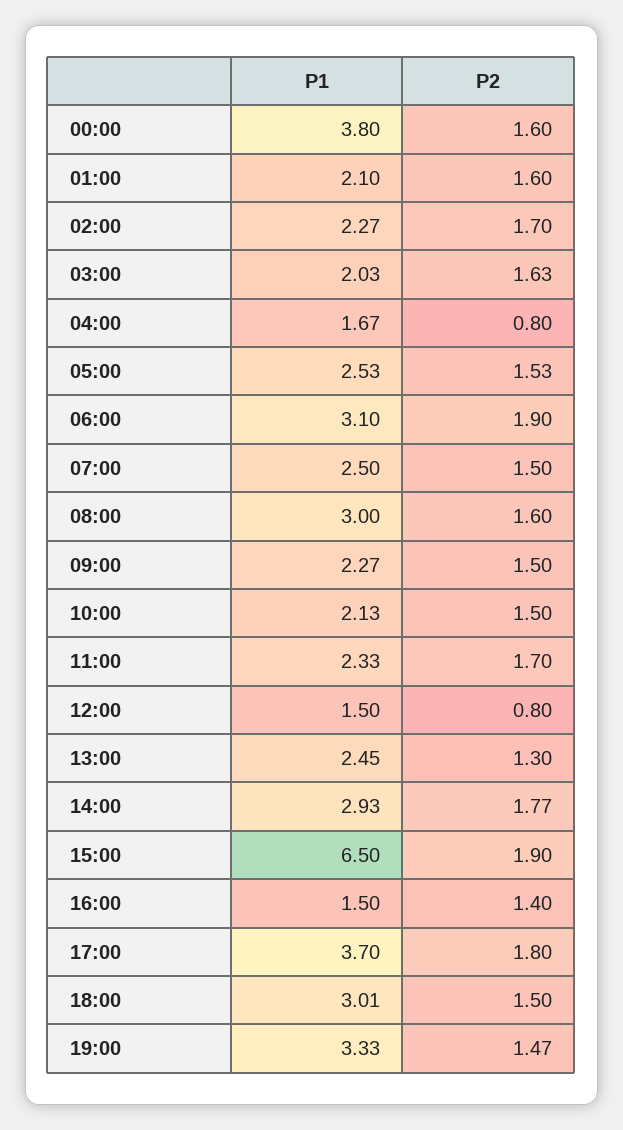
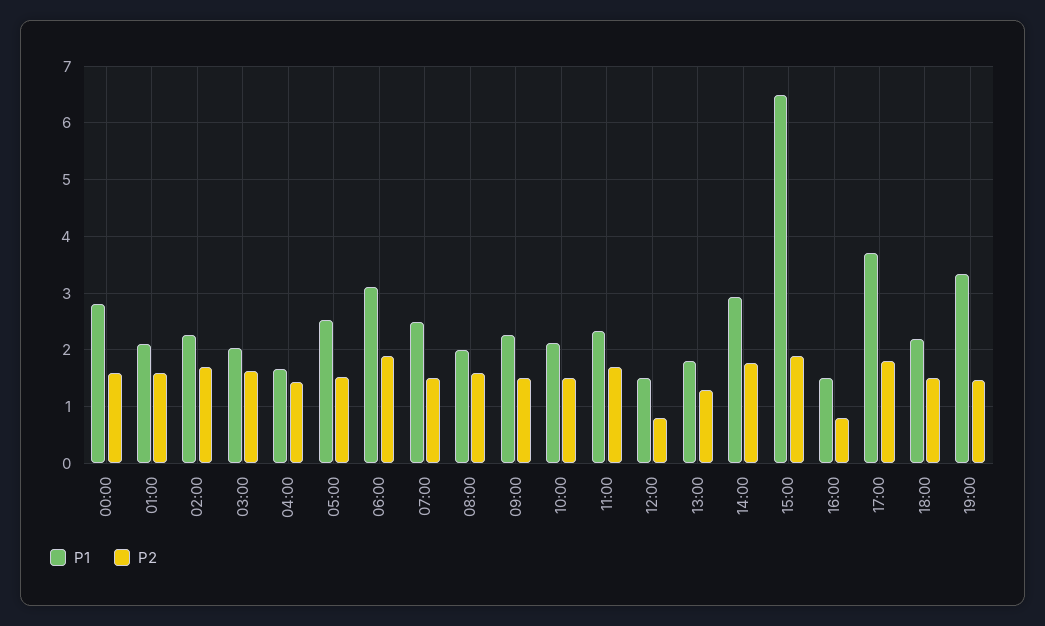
P1, 00:00: 3.8 -> 2.8
P2, 04:00: 0.8 -> 1.4
P1, 08:00: 3 -> 2
P1, 13:00: 2.45 -> 1.8
P2, 16:00: 1.4 -> 0.8
P1, 18:00: 3.01 -> 2.2

